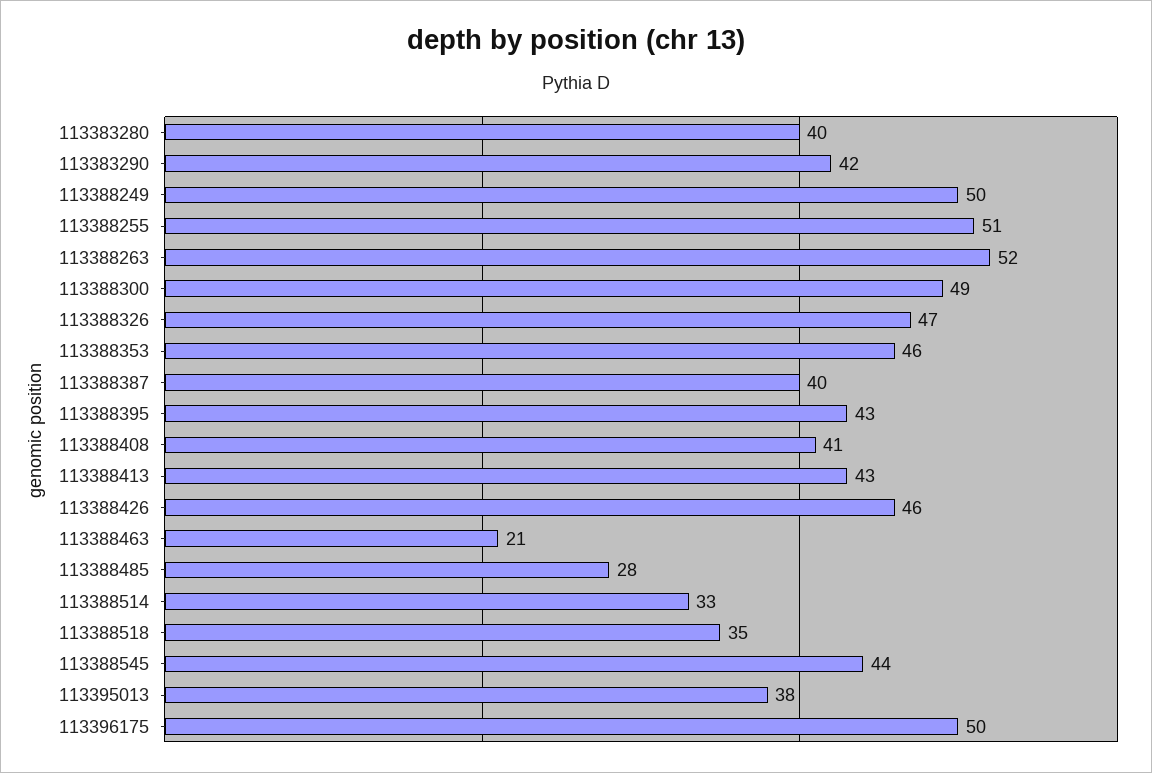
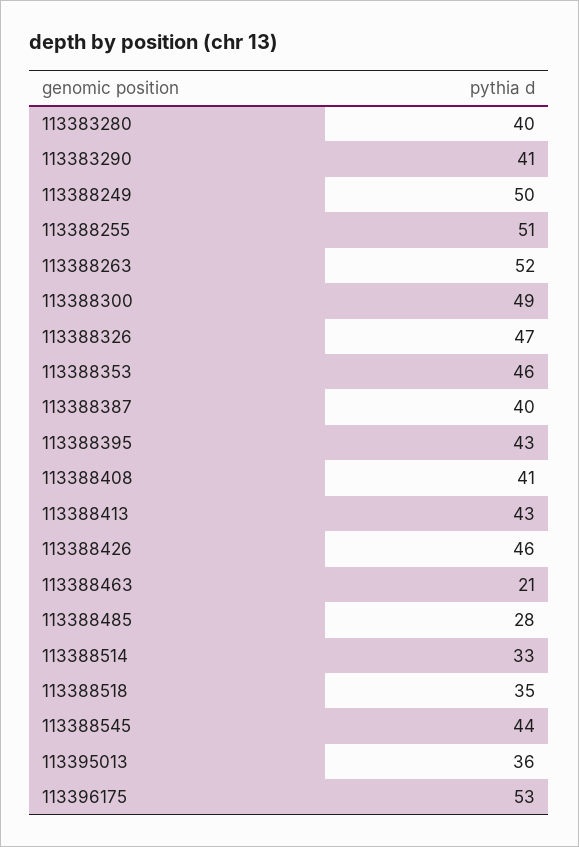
113383290: 42 -> 41
113395013: 38 -> 36
113396175: 50 -> 53

